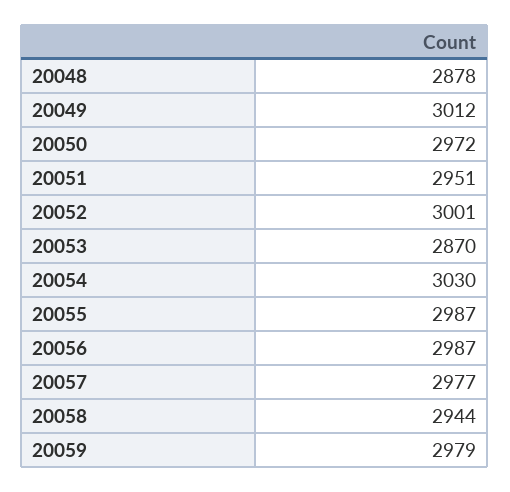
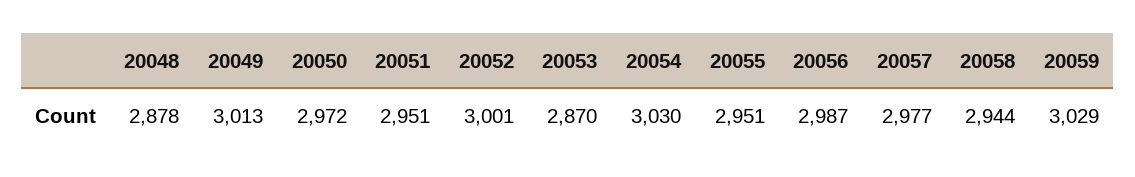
20049: 3012 -> 3013
20055: 2987 -> 2951
20059: 2979 -> 3029

